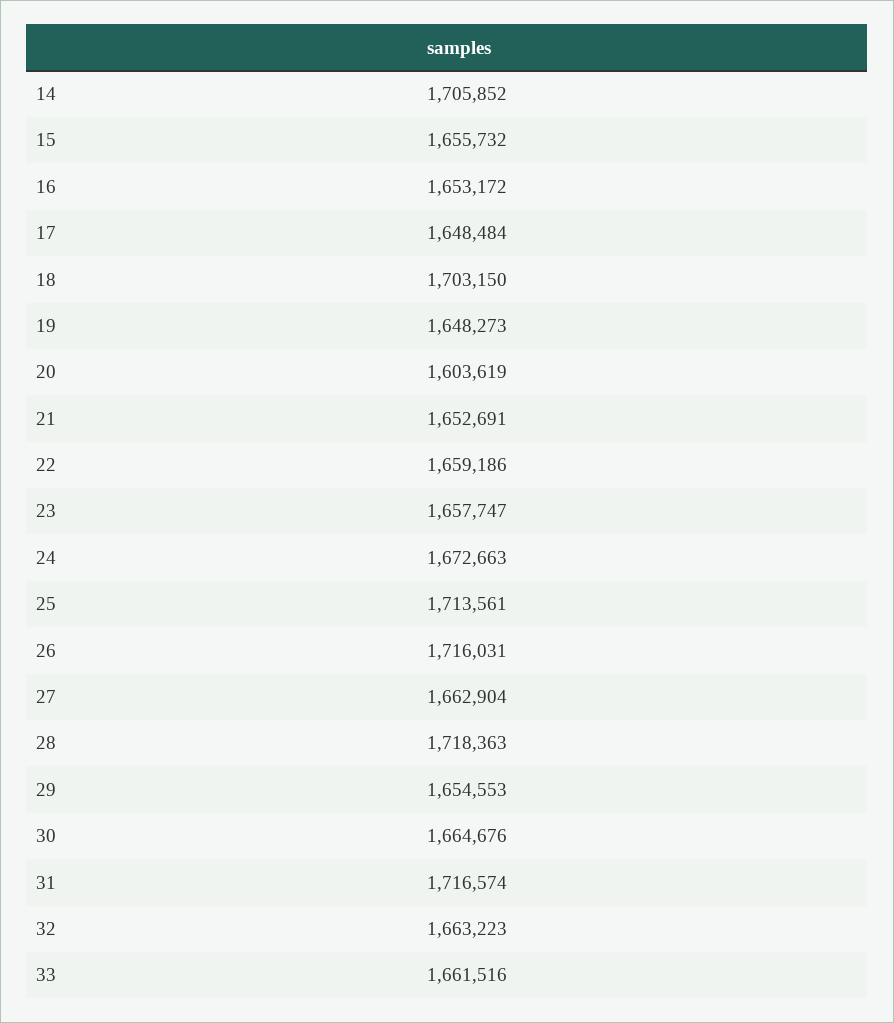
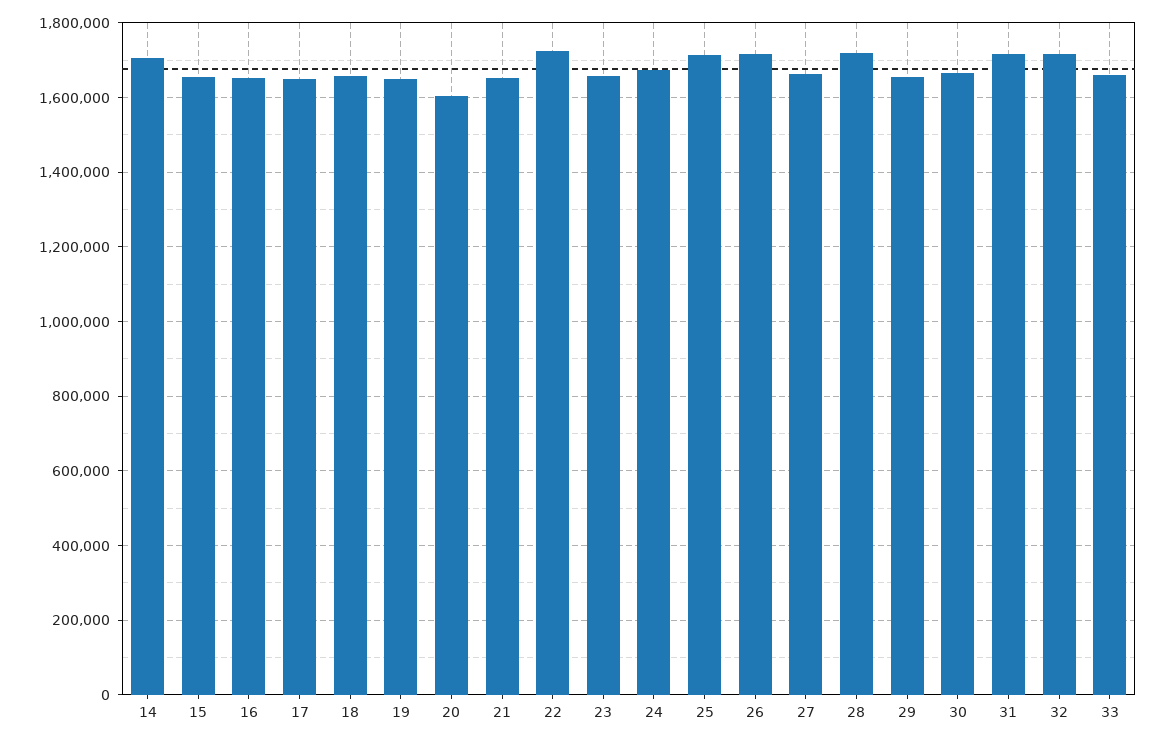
18: 1703150 -> 1660000
22: 1659186 -> 1720000
32: 1663223 -> 1720000

